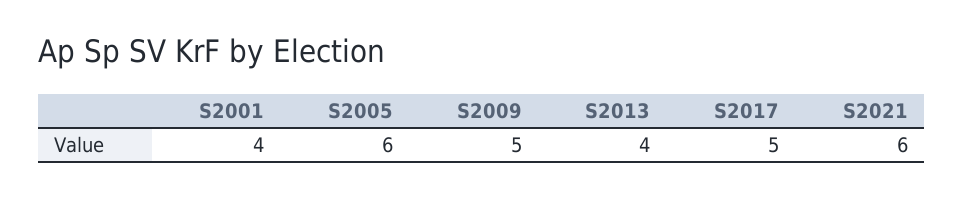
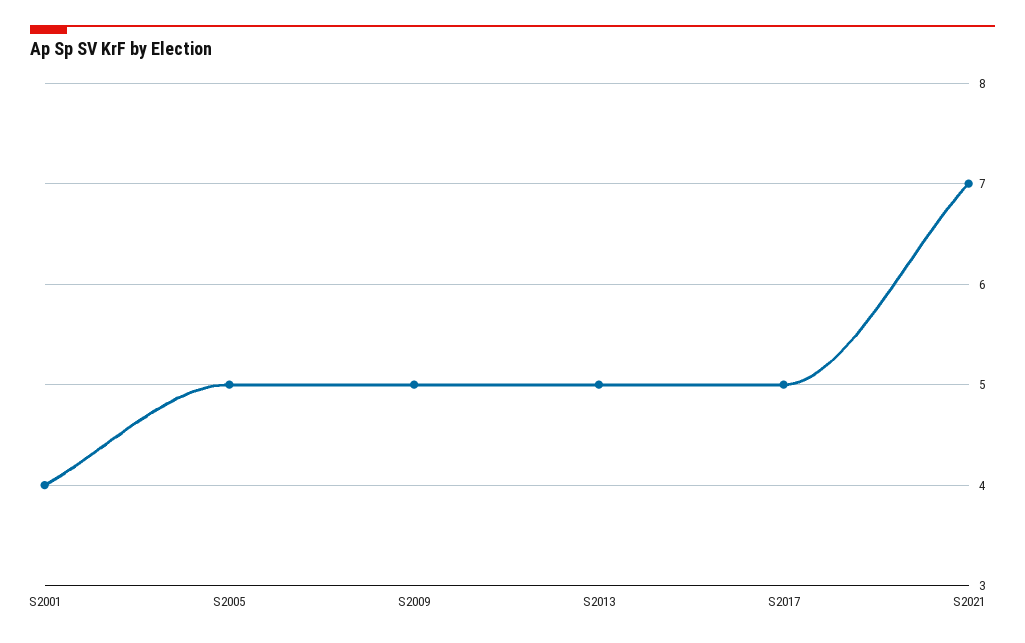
S2005: 6 -> 5
S2013: 4 -> 5
S2021: 6 -> 7

